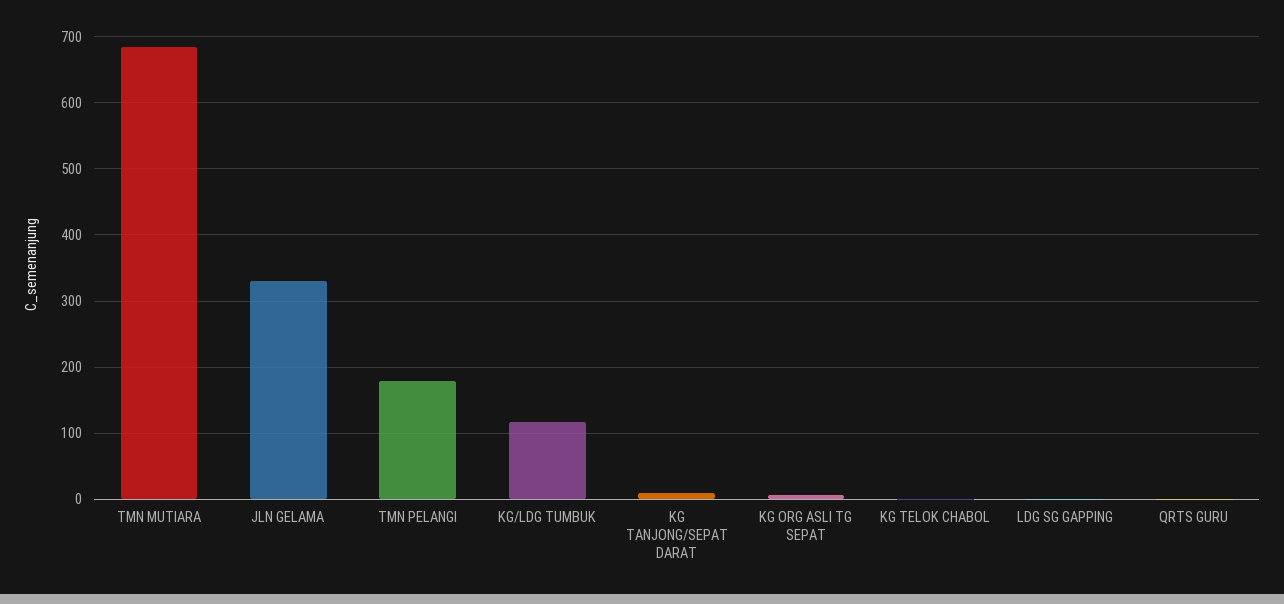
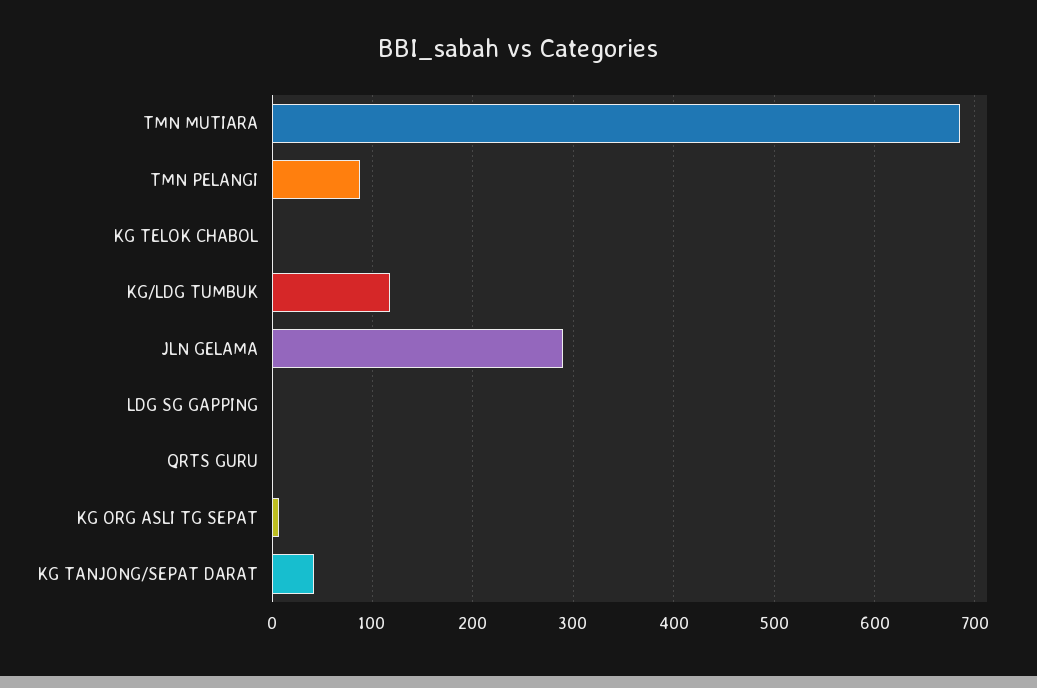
JLN GELAMA: 330 -> 290
TMN PELANGI: 180 -> 90
KG TANJONG/SEPAT DARAT: 10 -> 40

